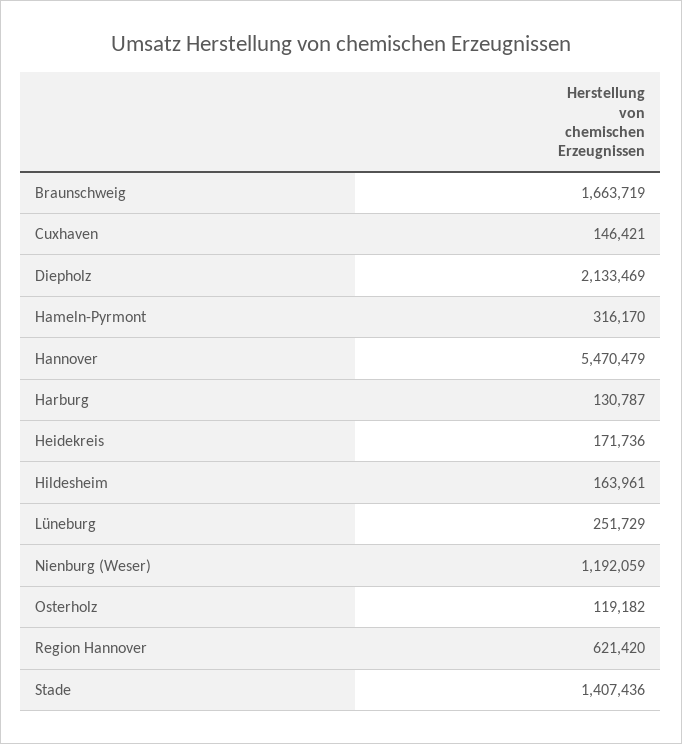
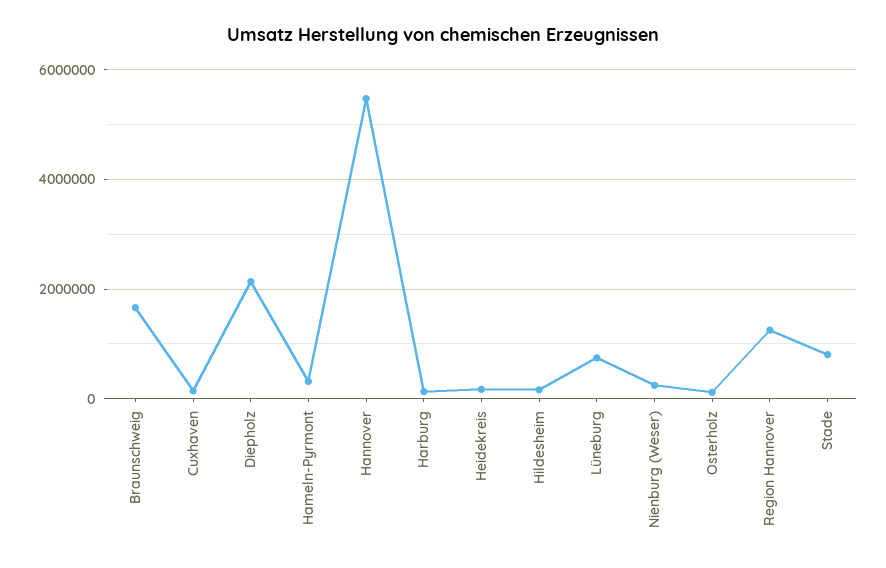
Lüneburg: 251729 -> 800000
Nienburg (Weser): 1192059 -> 200000
Region Hannover: 621420 -> 1200000
Stade: 1407436 -> 800000

